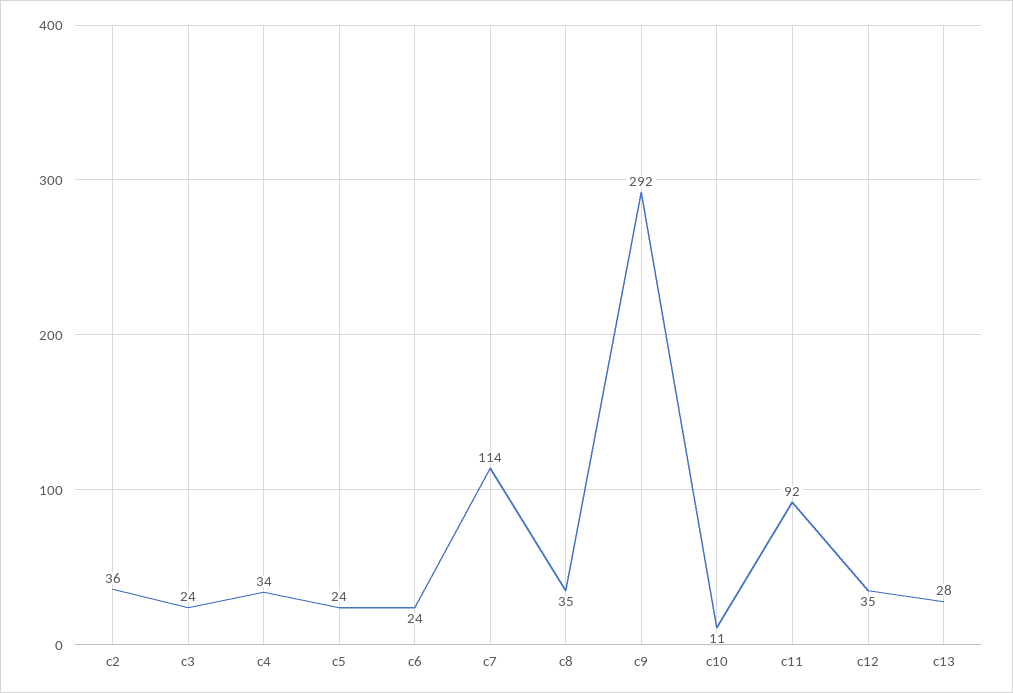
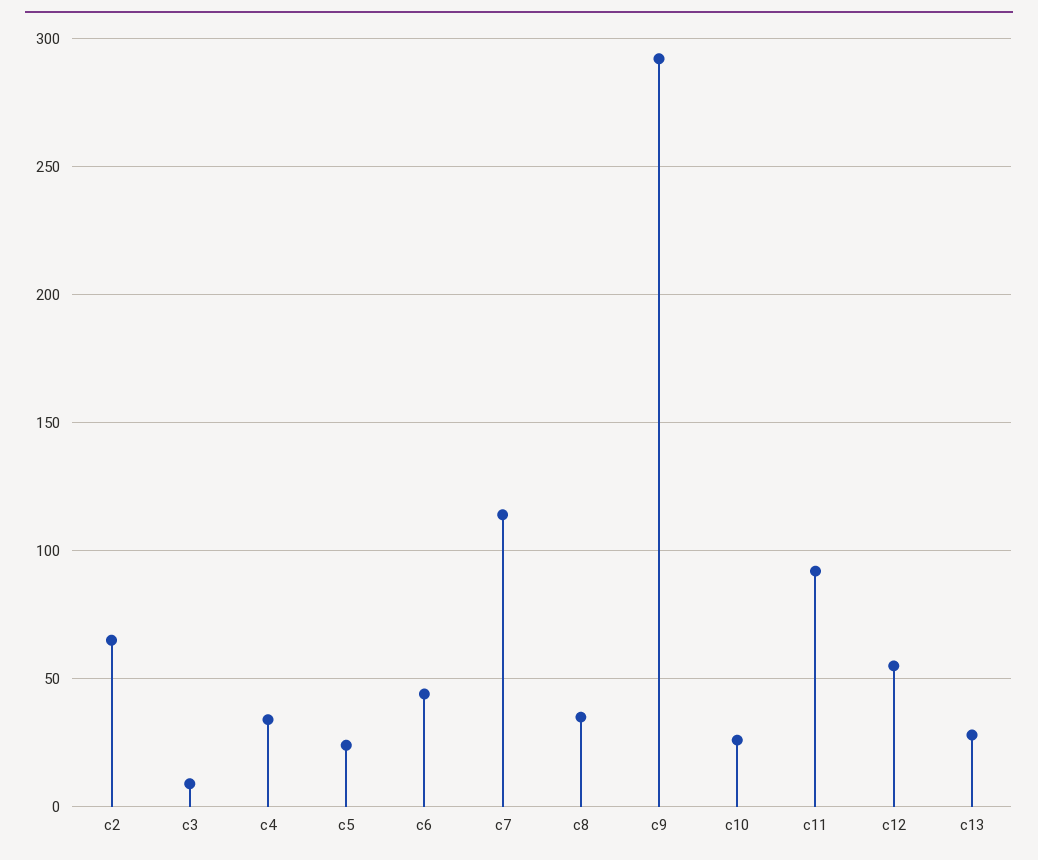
c2: 36 -> 65
c3: 24 -> 10
c6: 24 -> 45
c10: 11 -> 25
c12: 35 -> 55

